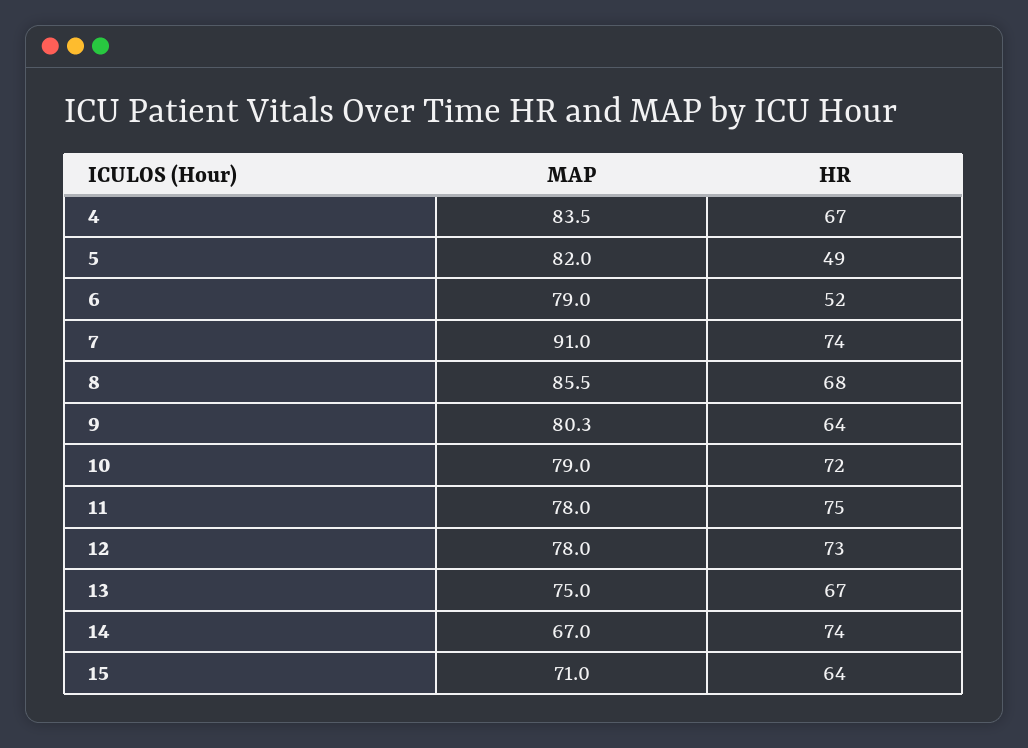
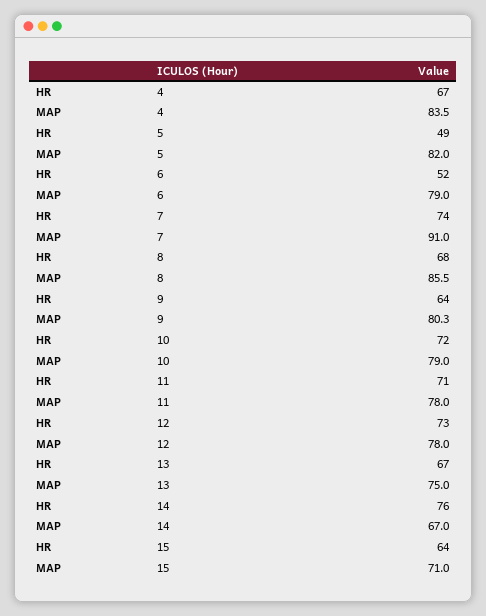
HR, 11: 75 -> 71
HR, 14: 74 -> 76

